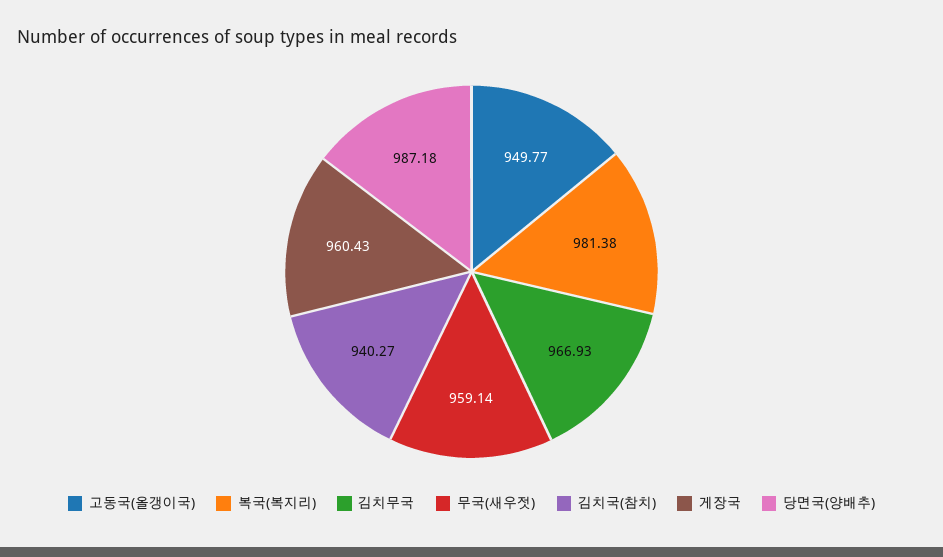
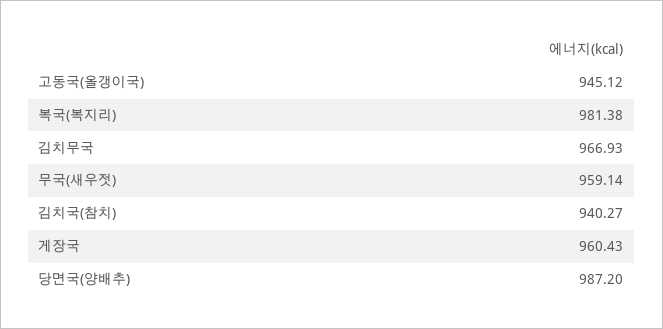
고동국(올갱이국): 949.77 -> 945.12
당면국(양배추): 987.18 -> 987.2

